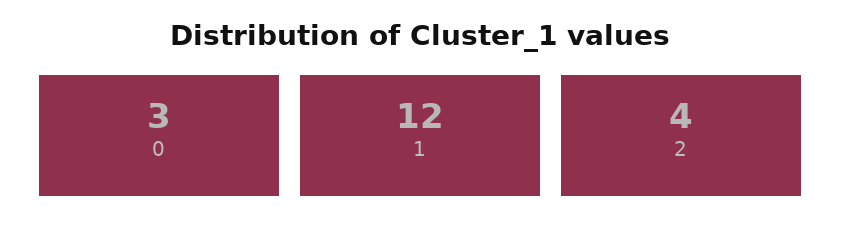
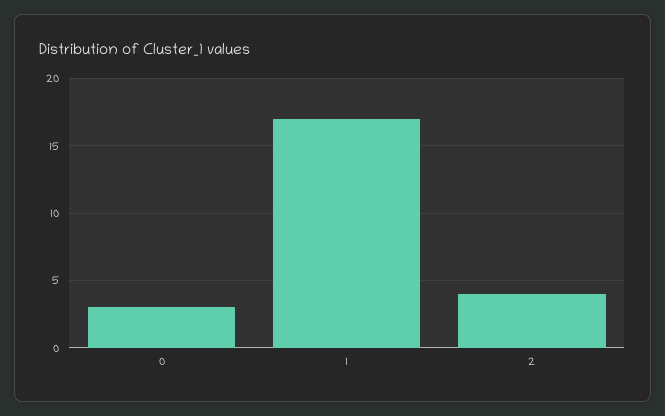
1: 12 -> 17

